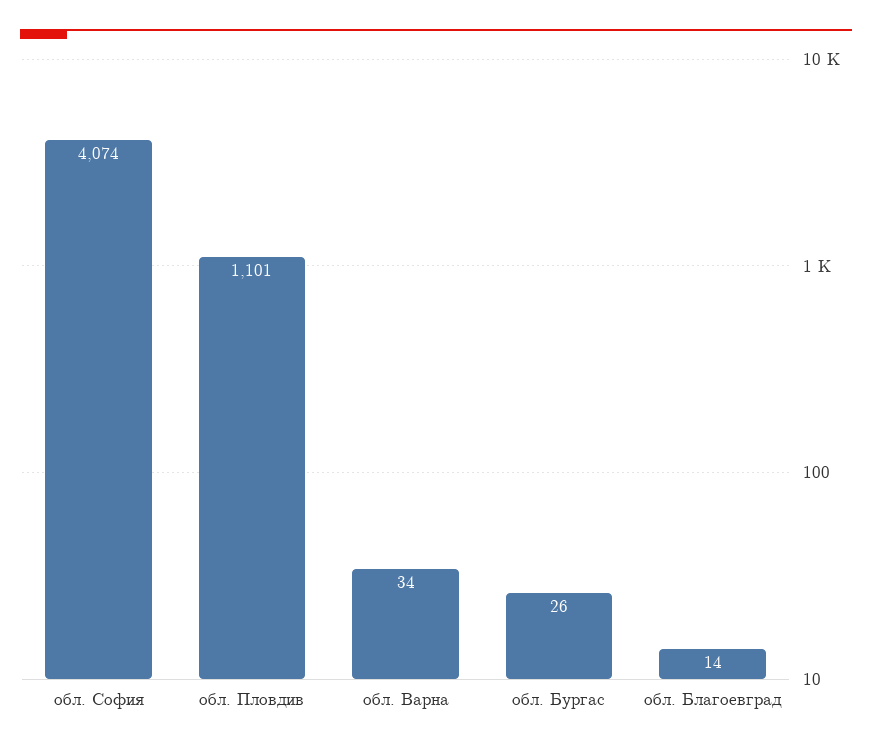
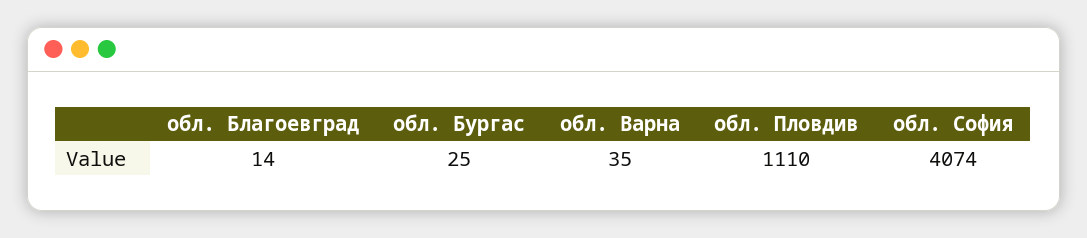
обл. Пловдив: 1101 -> 1110
обл. Варна: 34 -> 35
обл. Бургас: 26 -> 25

